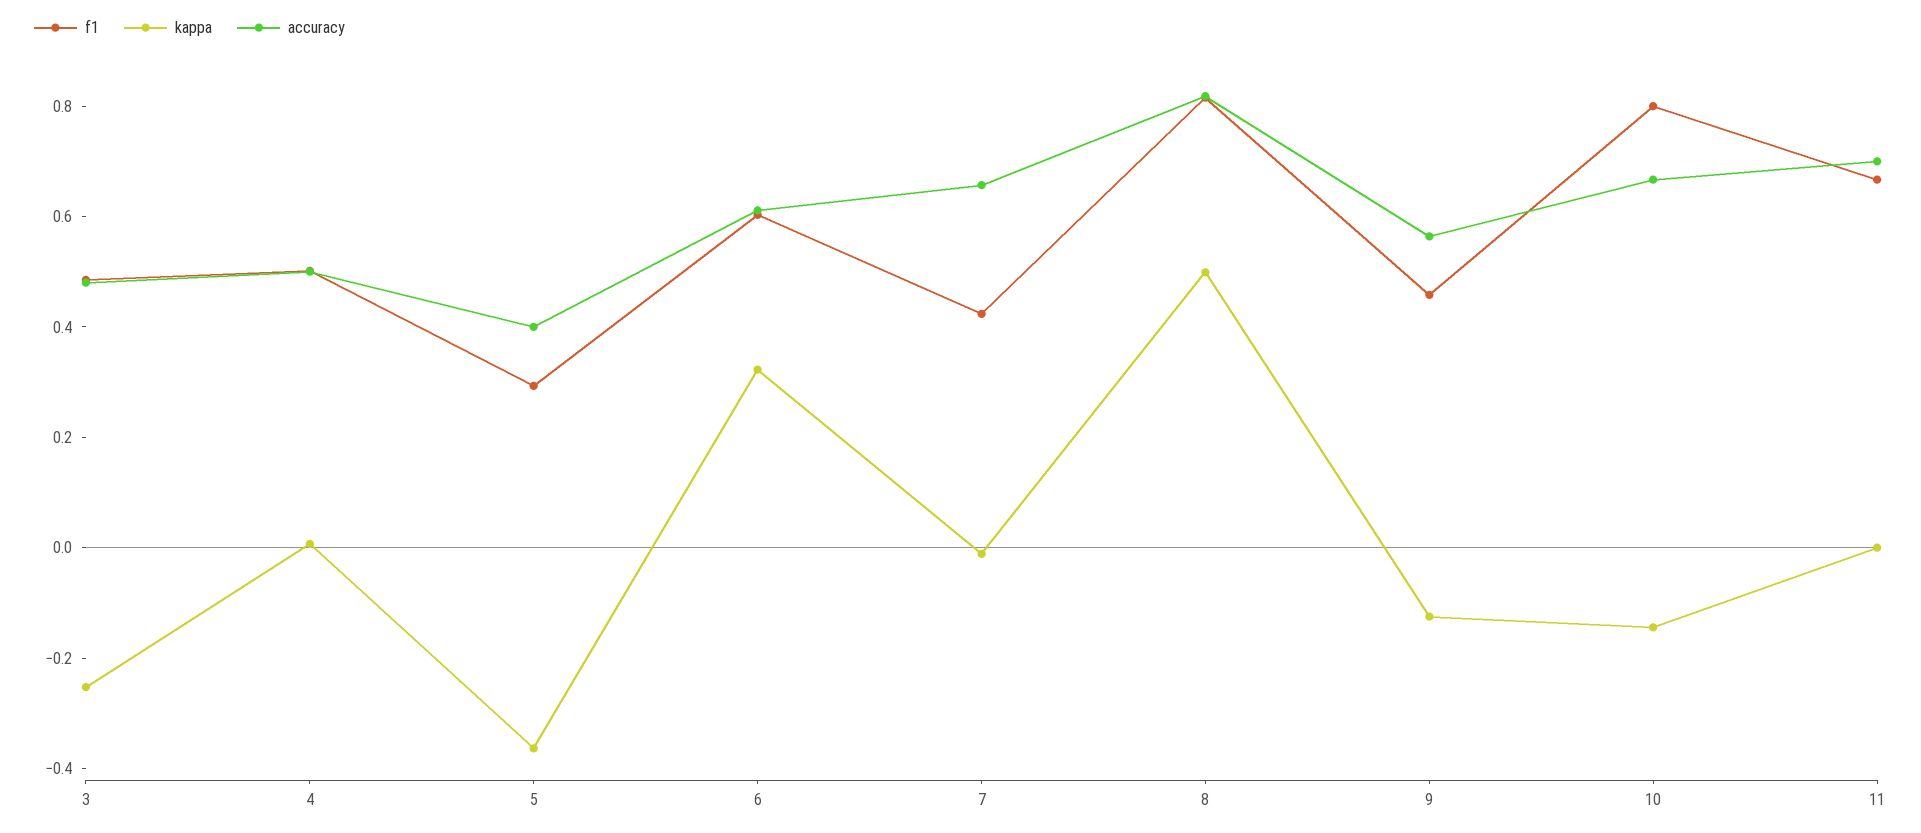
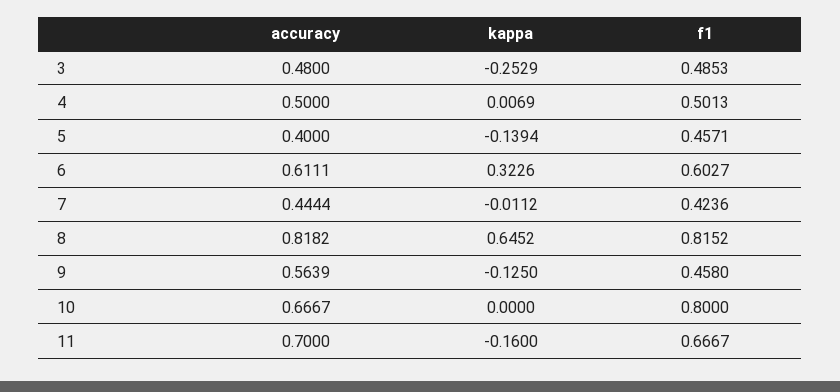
f1, 5: 0.3 -> 0.4571
kappa, 5: -0.35 -> -0.1394
accuracy, 7: 0.65 -> 0.4444
kappa, 8: 0.5 -> 0.6452
kappa, 10: -0.15 -> 0
kappa, 11: 0 -> -0.16

